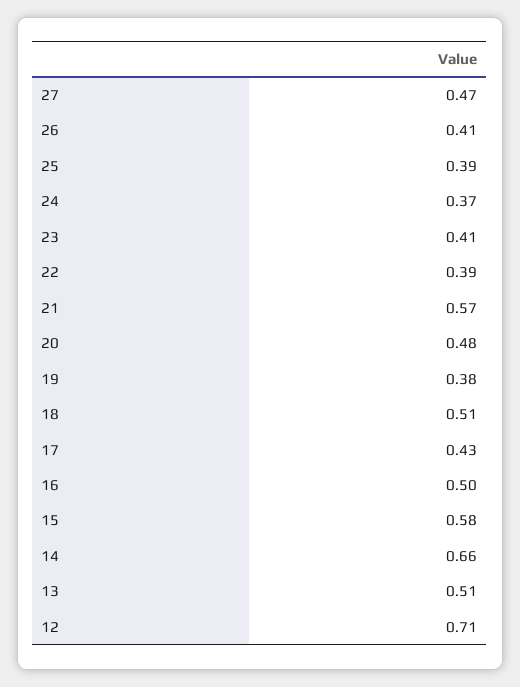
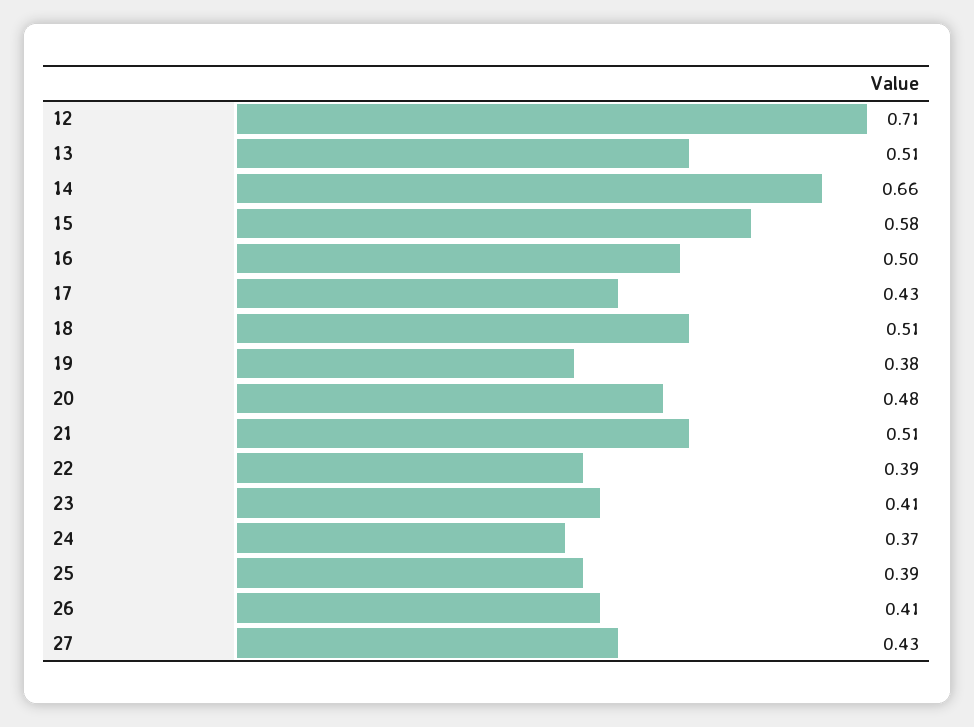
27: 0.47 -> 0.43
21: 0.57 -> 0.51

